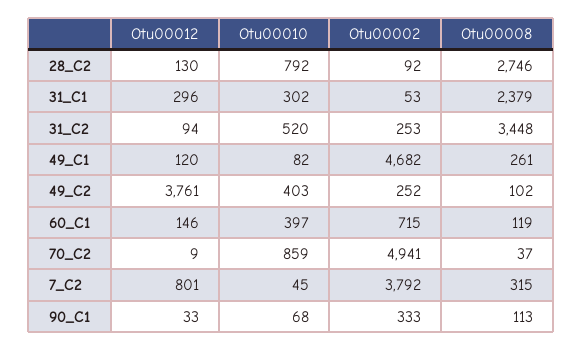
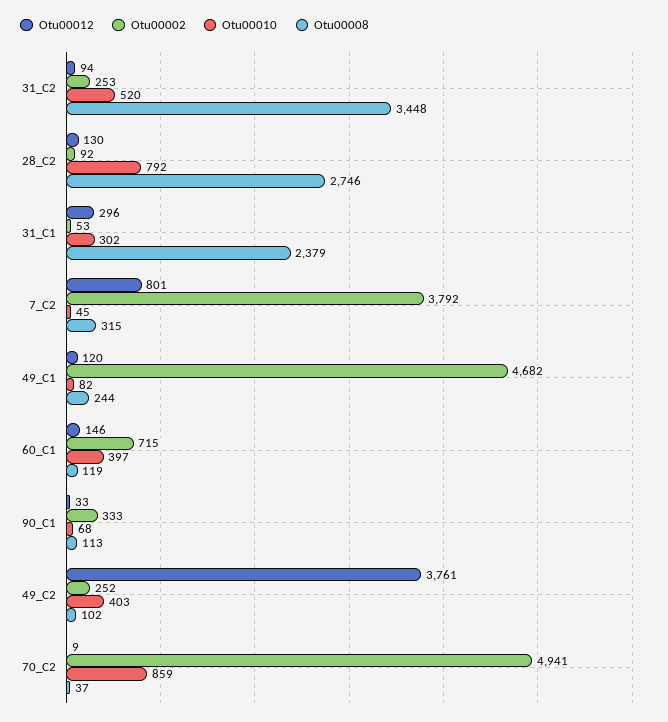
Otu00008, 49_C1: 261 -> 244

